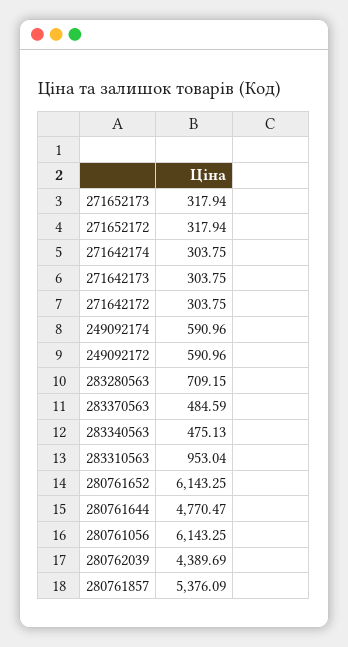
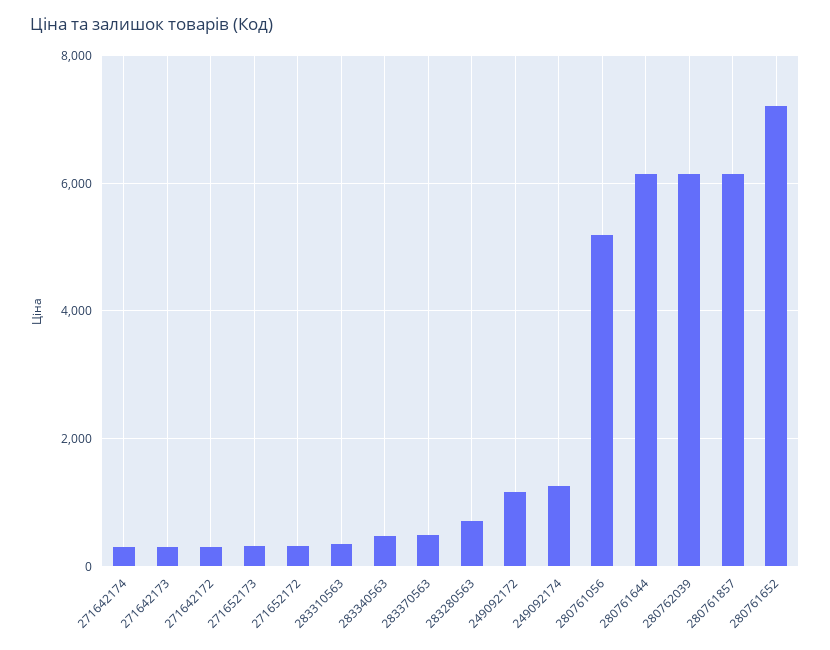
249092174: 590.96 -> 1200
249092172: 590.96 -> 1200
283310563: 953.04 -> 400
280761652: 6143.25 -> 7200
280761644: 4770.47 -> 6200
280761056: 6143.25 -> 5200
280762039: 4389.69 -> 6200
280761857: 5376.09 -> 6200

